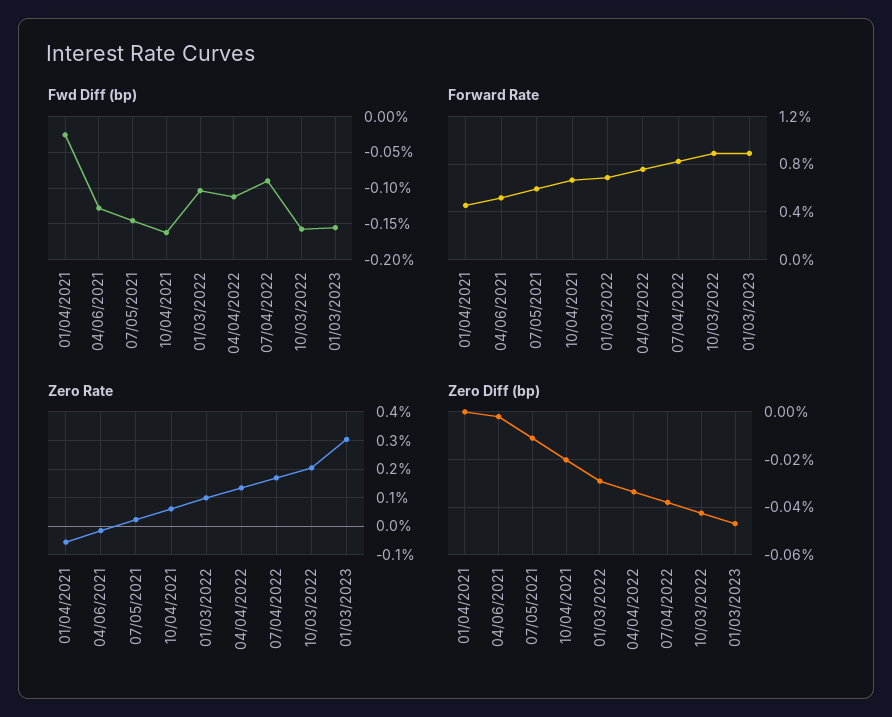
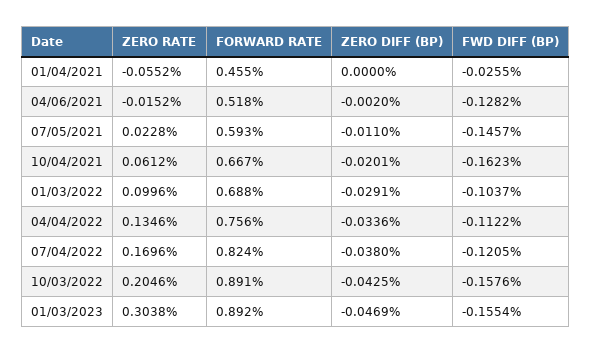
Fwd Diff (bp), 07/04/2022: -0.09 -> -0.1205

